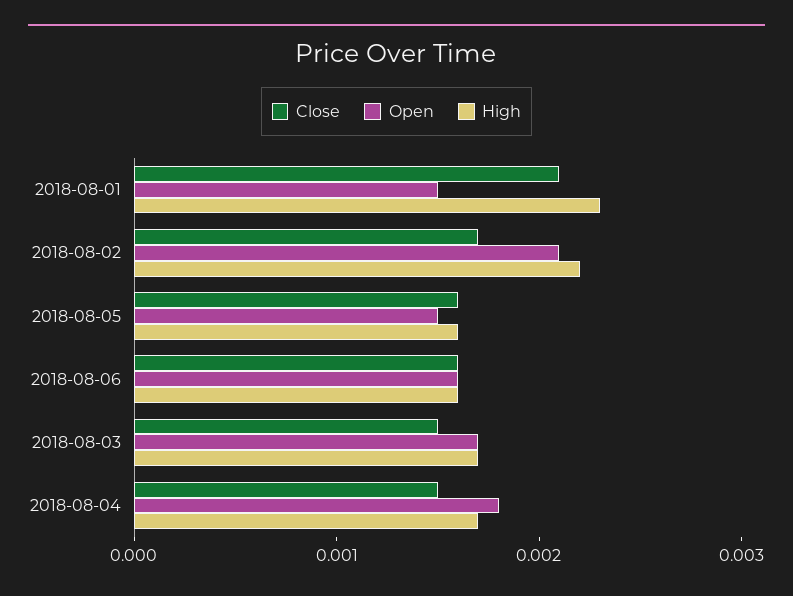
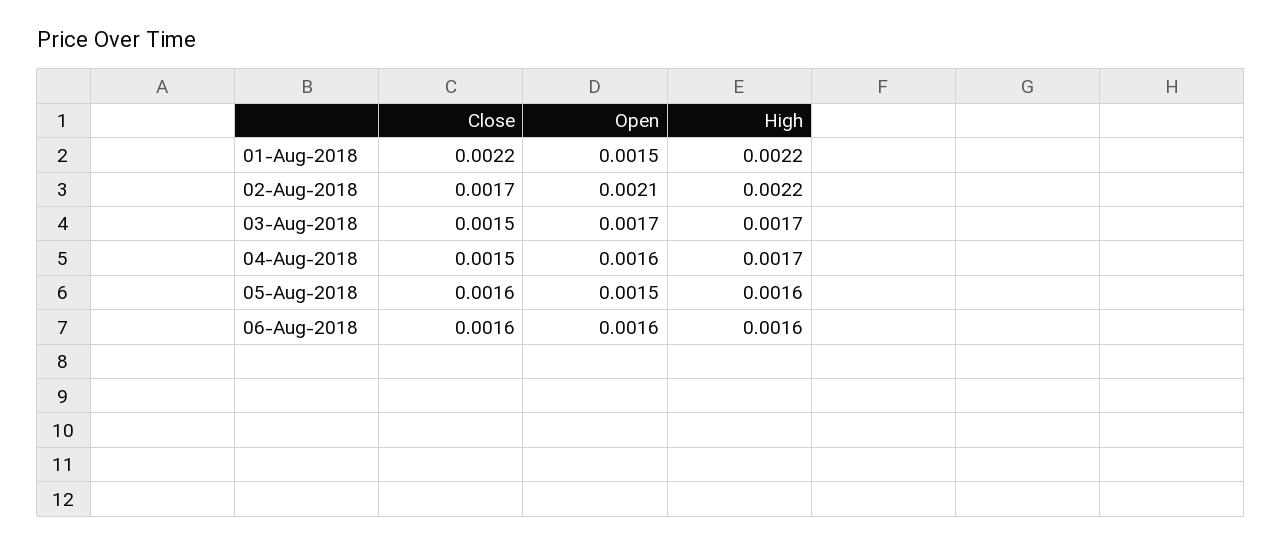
Close, 2018-08-01: 0.0021 -> 0.0022
High, 2018-08-01: 0.0023 -> 0.0022
Open, 2018-08-04: 0.0018 -> 0.0016

